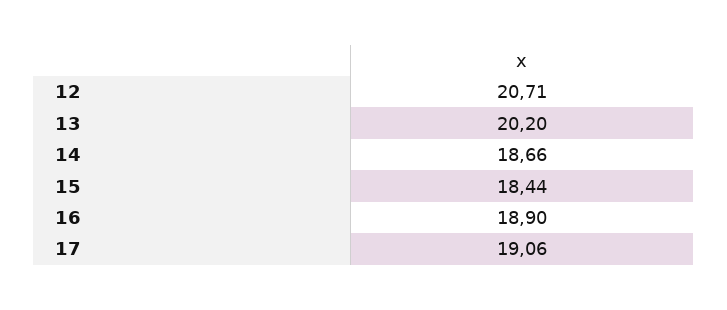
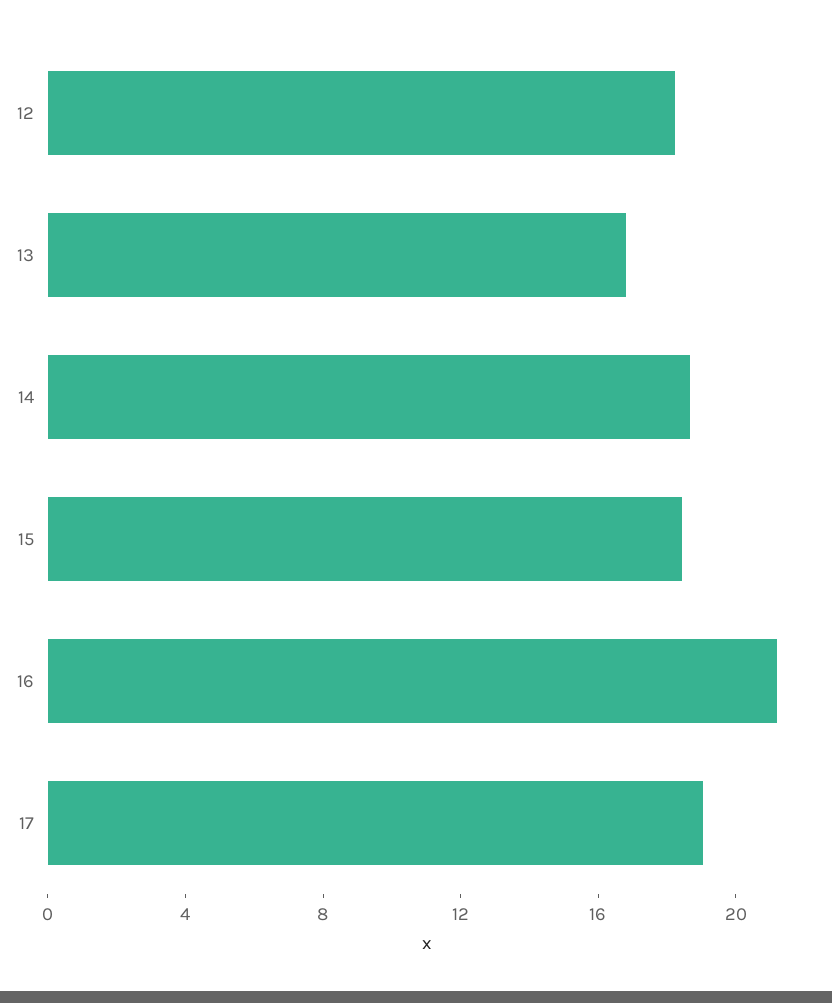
12: 20.71 -> 18
13: 20.2 -> 17
16: 18.9 -> 21

